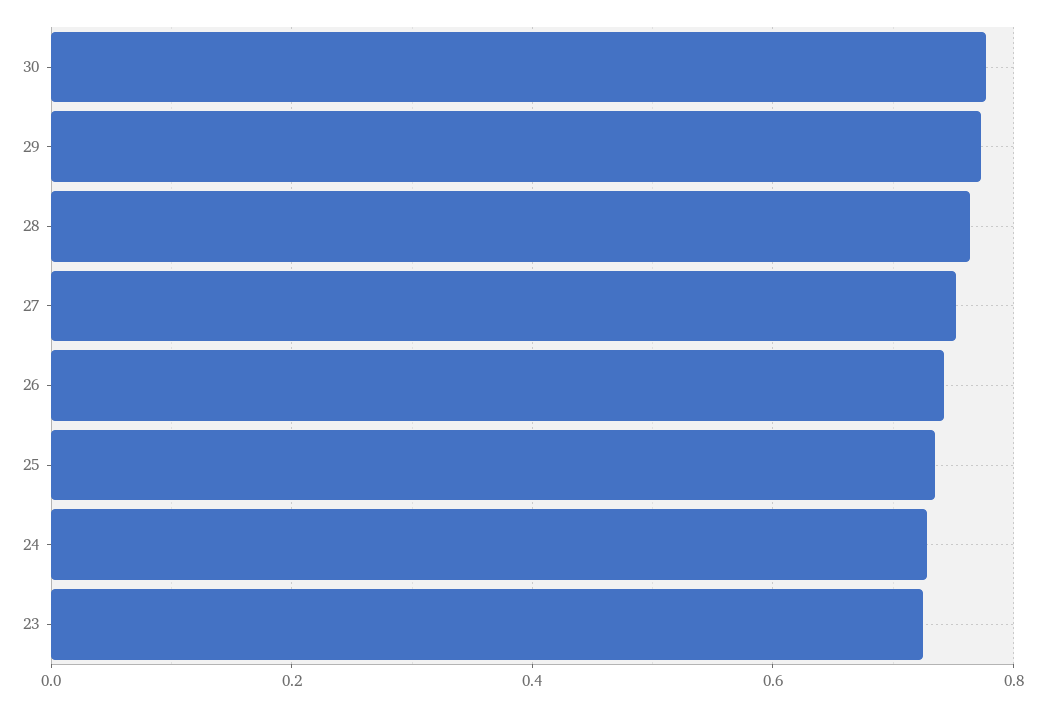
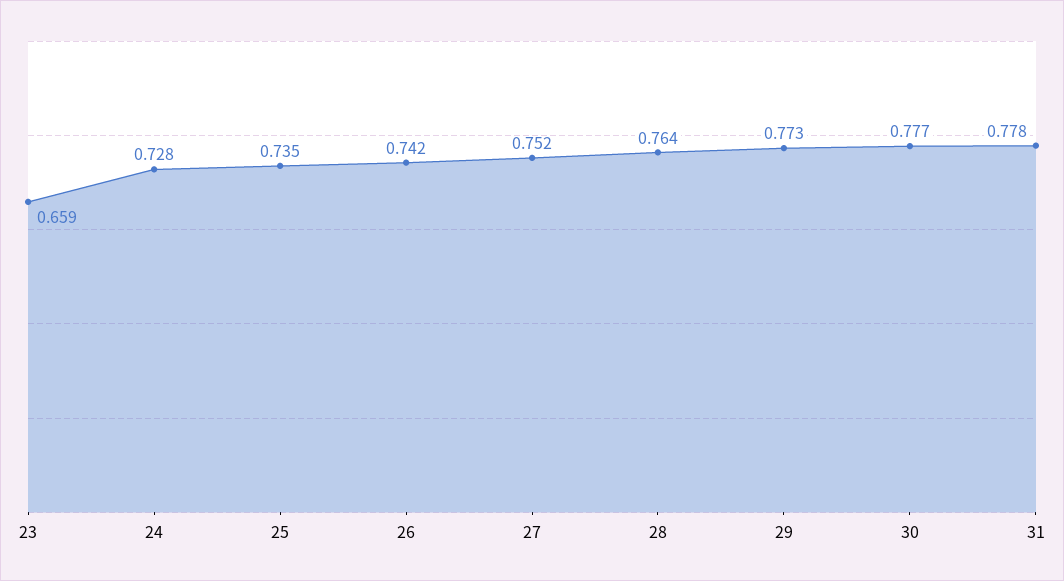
23: 0.72 -> 0.659
31: none -> 0.778

